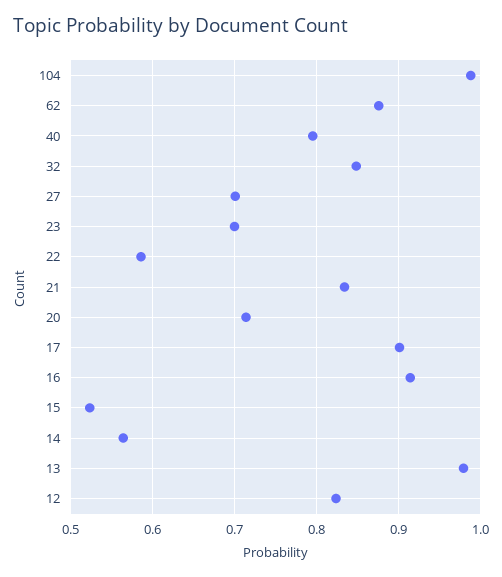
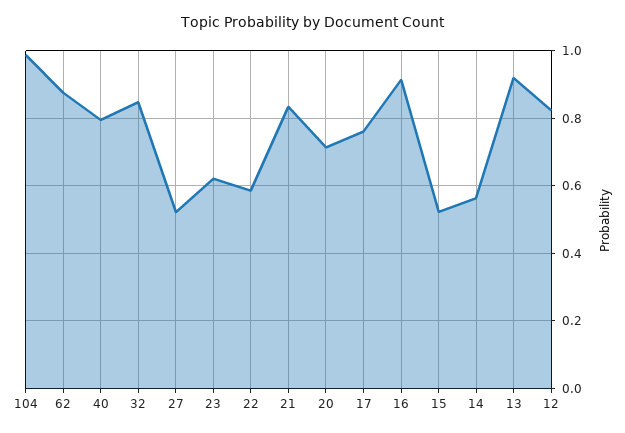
27: 0.7 -> 0.52
23: 0.7 -> 0.62
17: 0.9 -> 0.76
13: 0.98 -> 0.92

